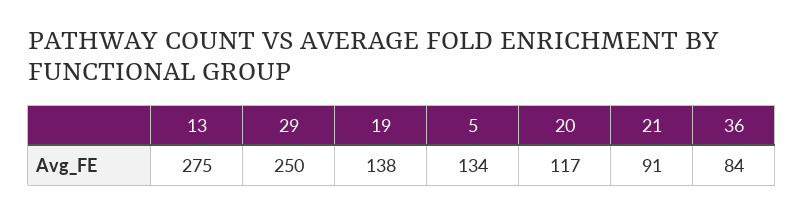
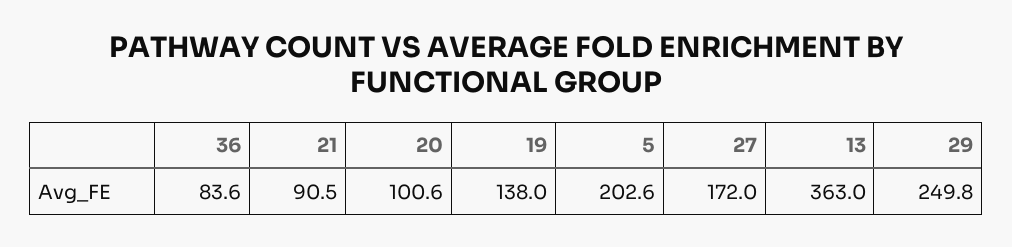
13: 275 -> 363
5: 134 -> 202.6
20: 117 -> 100.6
27: none -> 172

